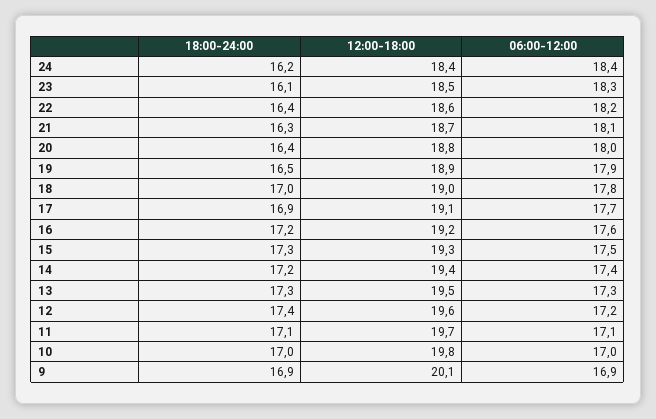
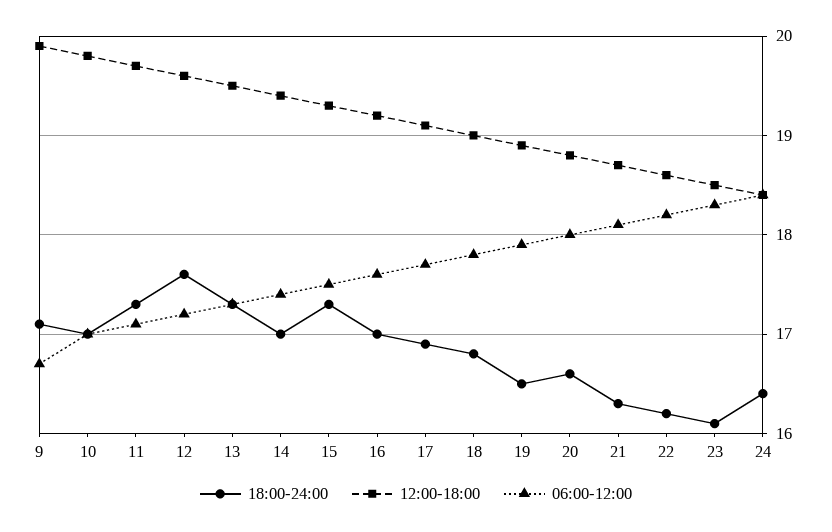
18:00-24:00, 24: 16.2 -> 16.4
18:00-24:00, 22: 16.4 -> 16.2
18:00-24:00, 20: 16.4 -> 16.6
18:00-24:00, 18: 17 -> 16.8
18:00-24:00, 16: 17.2 -> 17
18:00-24:00, 14: 17.2 -> 17
18:00-24:00, 12: 17.4 -> 17.6
18:00-24:00, 11: 17.1 -> 17.3
18:00-24:00, 9: 16.9 -> 17.1
12:00-18:00, 9: 20.1 -> 19.9
06:00-12:00, 9: 16.9 -> 16.7

